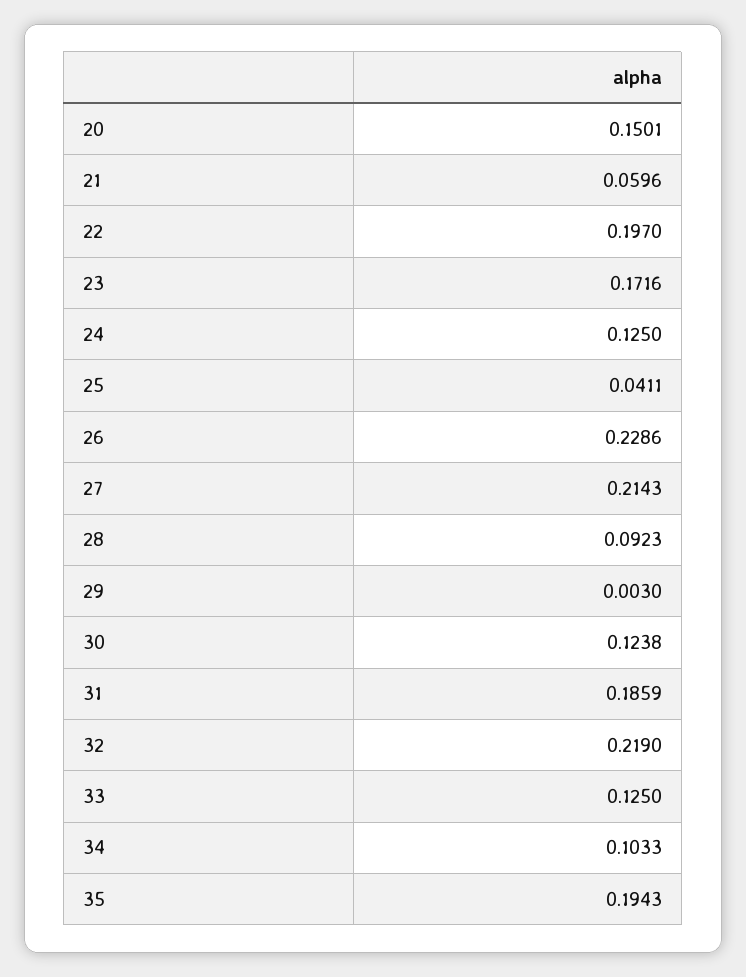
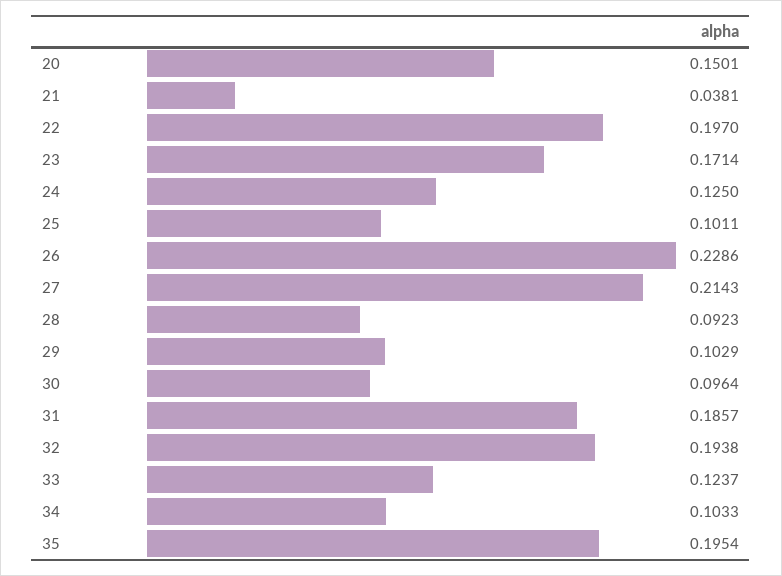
21: 0.0596 -> 0.0381
23: 0.1716 -> 0.1714
25: 0.0411 -> 0.1011
29: 0.003 -> 0.1029
30: 0.1238 -> 0.0964
31: 0.1859 -> 0.1857
32: 0.219 -> 0.1938
33: 0.125 -> 0.1237
35: 0.1943 -> 0.1954

